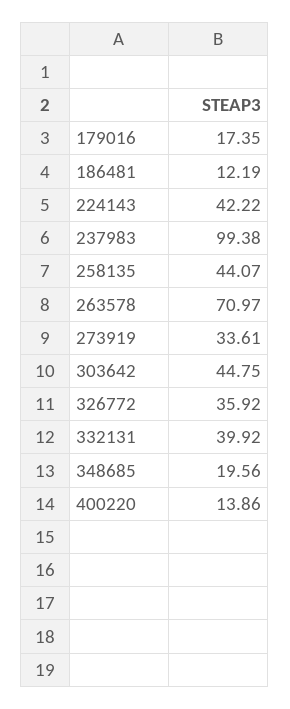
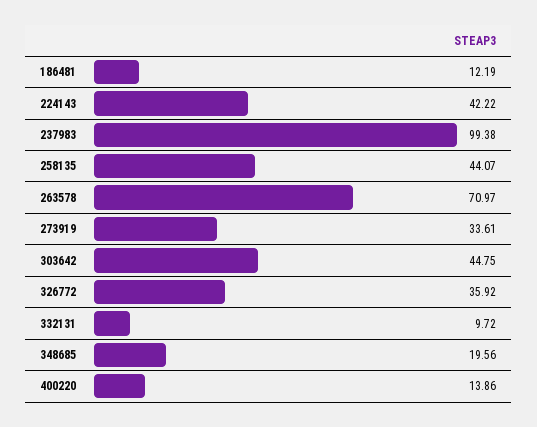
179016: 17.35 -> none
332131: 39.92 -> 9.72

